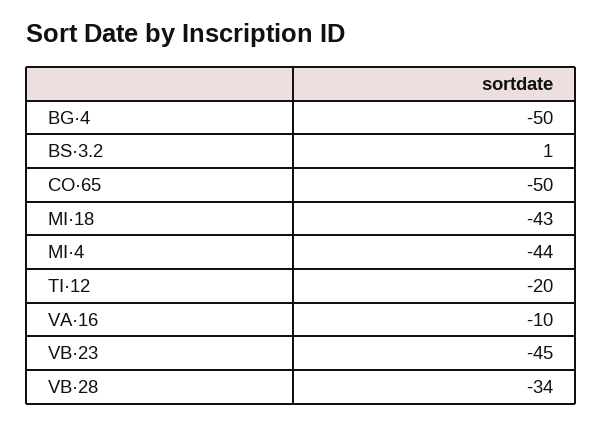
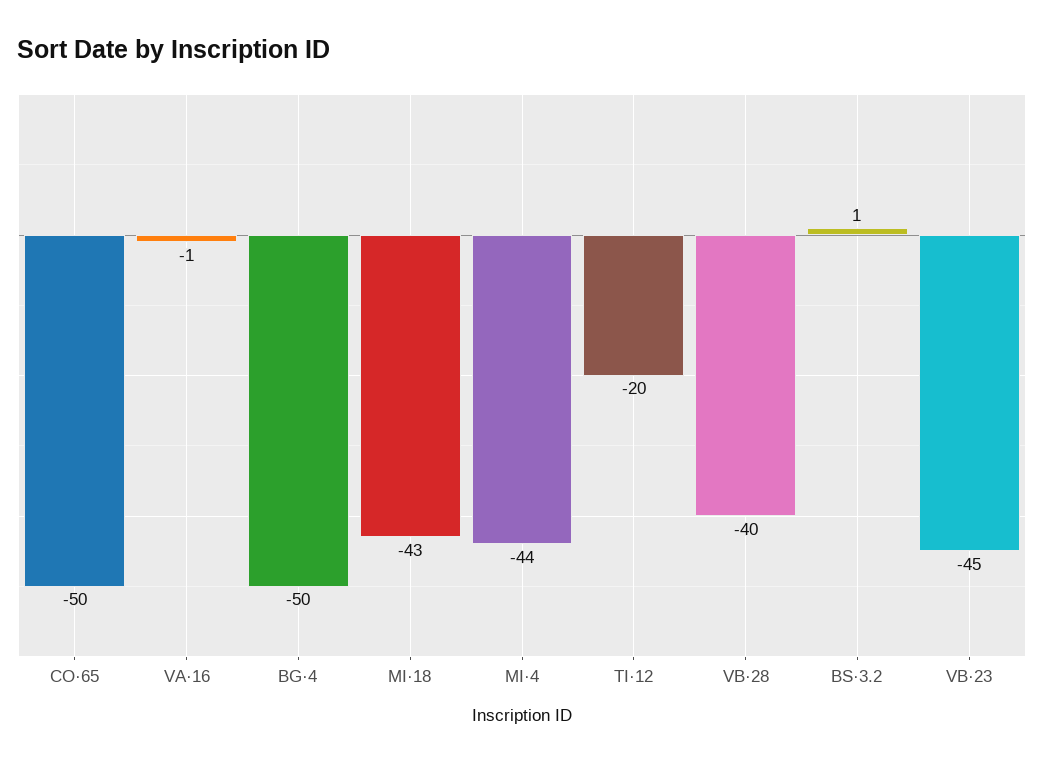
VA·16: -10 -> -1
VB·28: -34 -> -40

